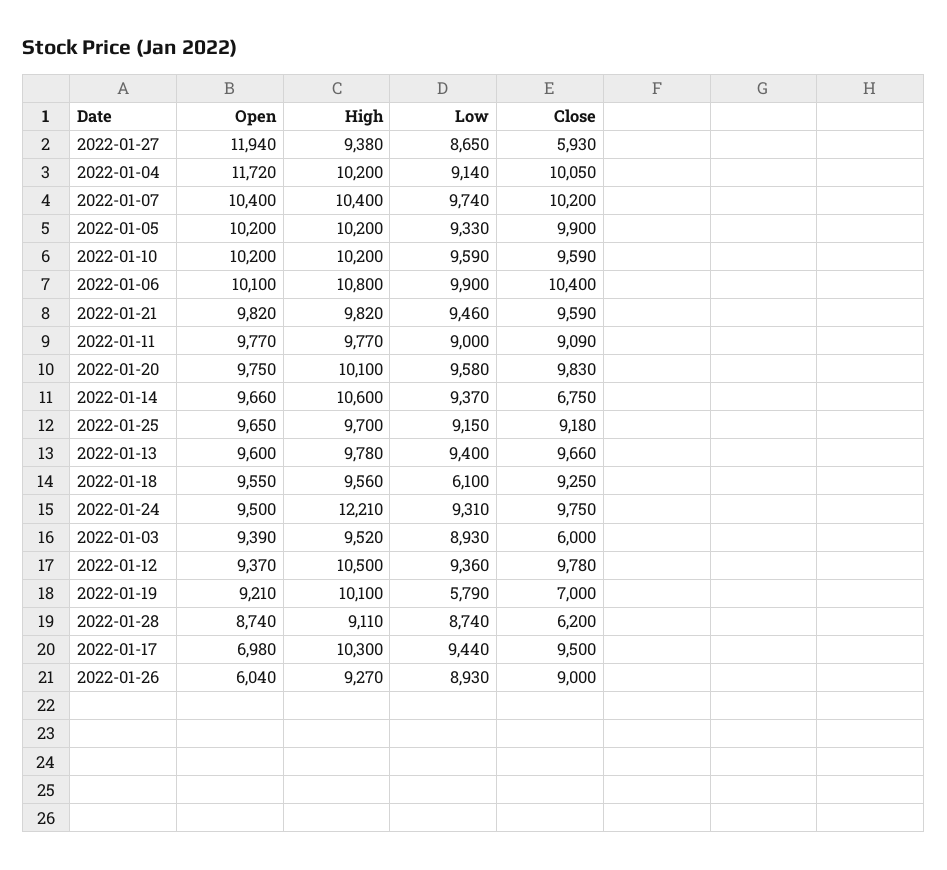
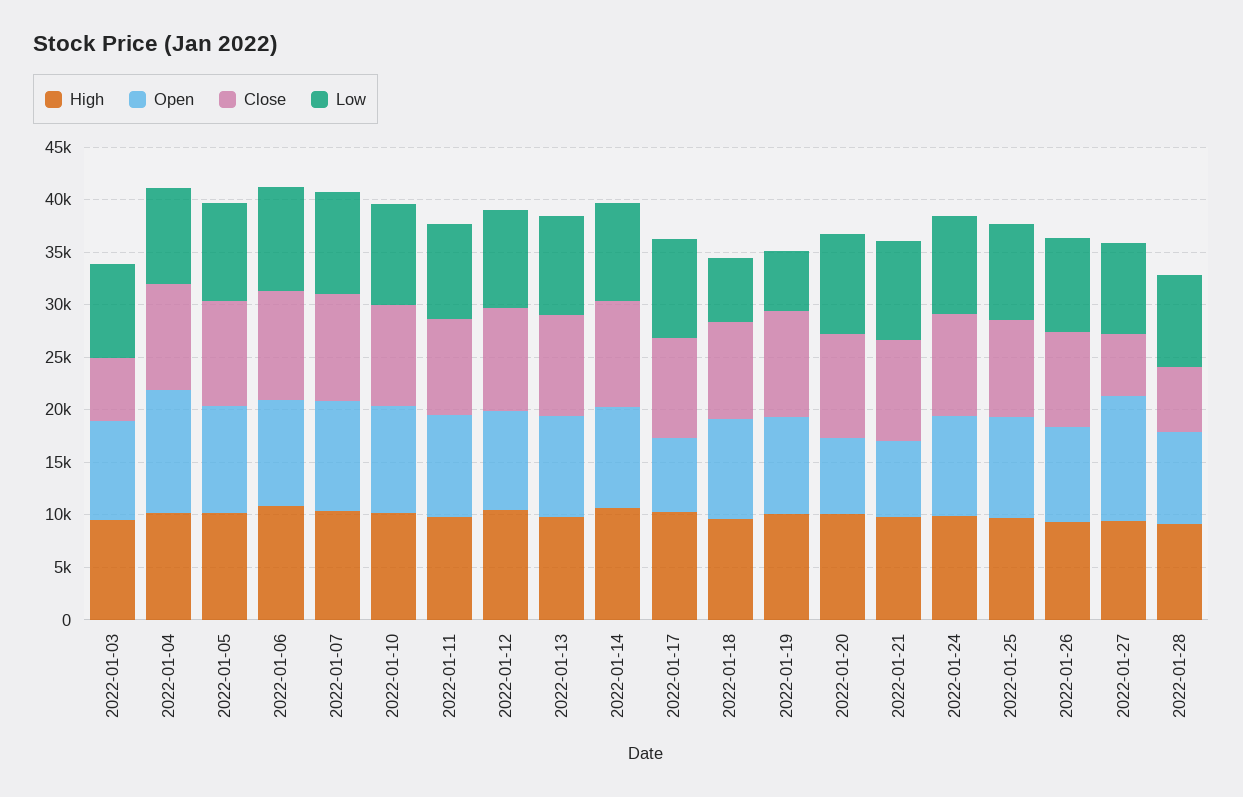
Open, 2022-01-21: 9820 -> 7000
Open, 2022-01-20: 9750 -> 7000
Close, 2022-01-14: 6750 -> 10000
High, 2022-01-24: 12210 -> 10000
Close, 2022-01-19: 7000 -> 10000
Open, 2022-01-26: 6040 -> 9000

